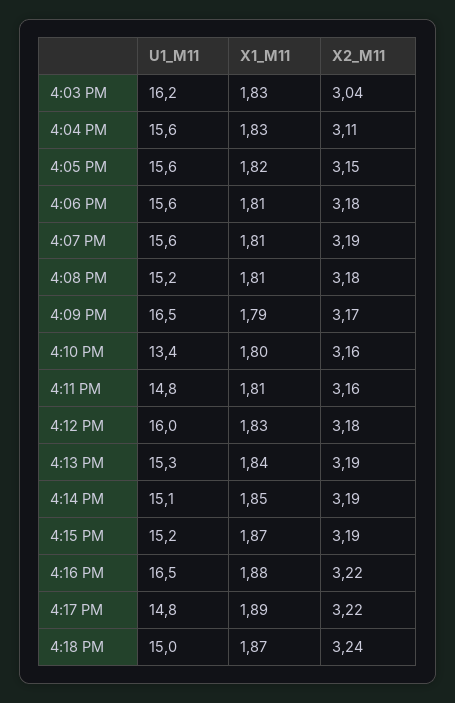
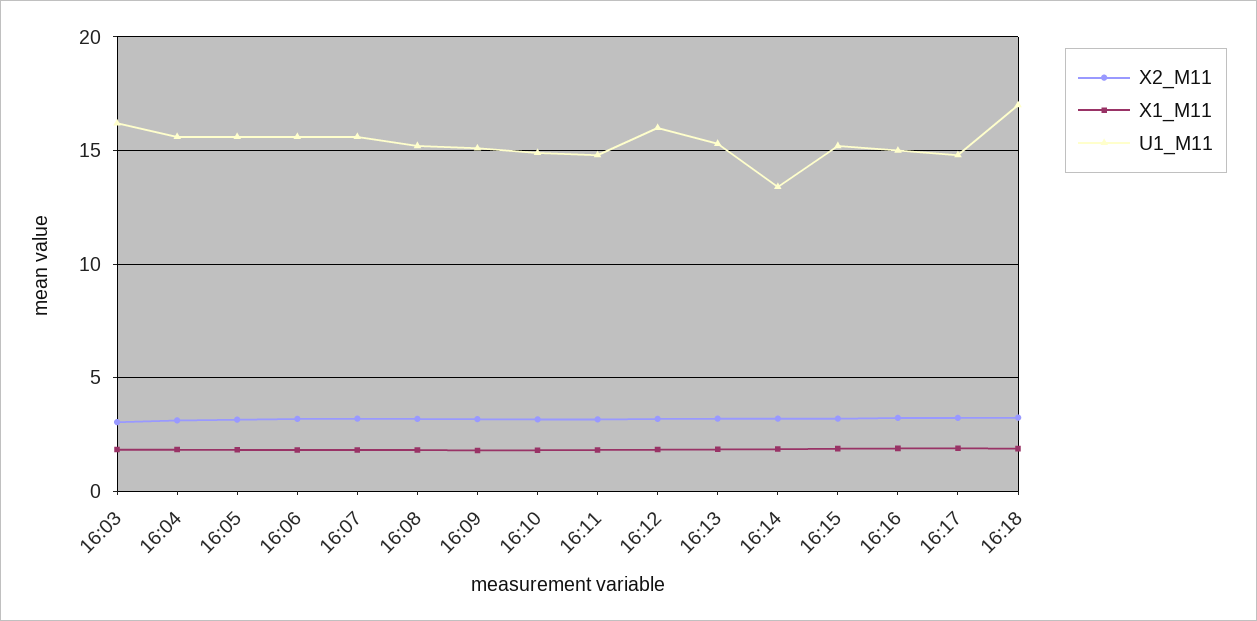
U1_M11, 4:09 PM: 16.5 -> 15
U1_M11, 4:10 PM: 13.4 -> 15
U1_M11, 4:14 PM: 15.1 -> 13.5
U1_M11, 4:16 PM: 16.5 -> 15
U1_M11, 4:18 PM: 15 -> 17

